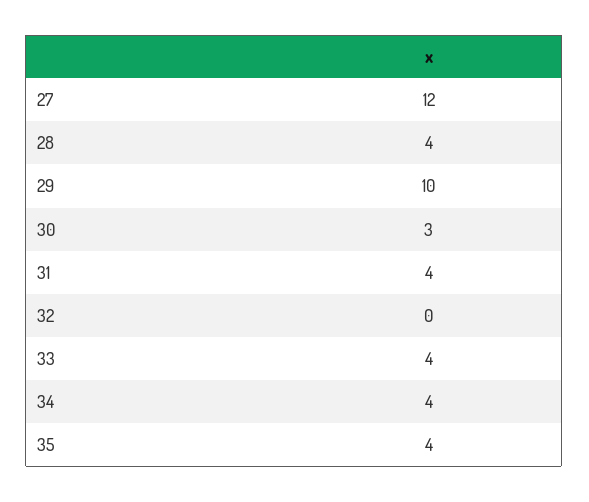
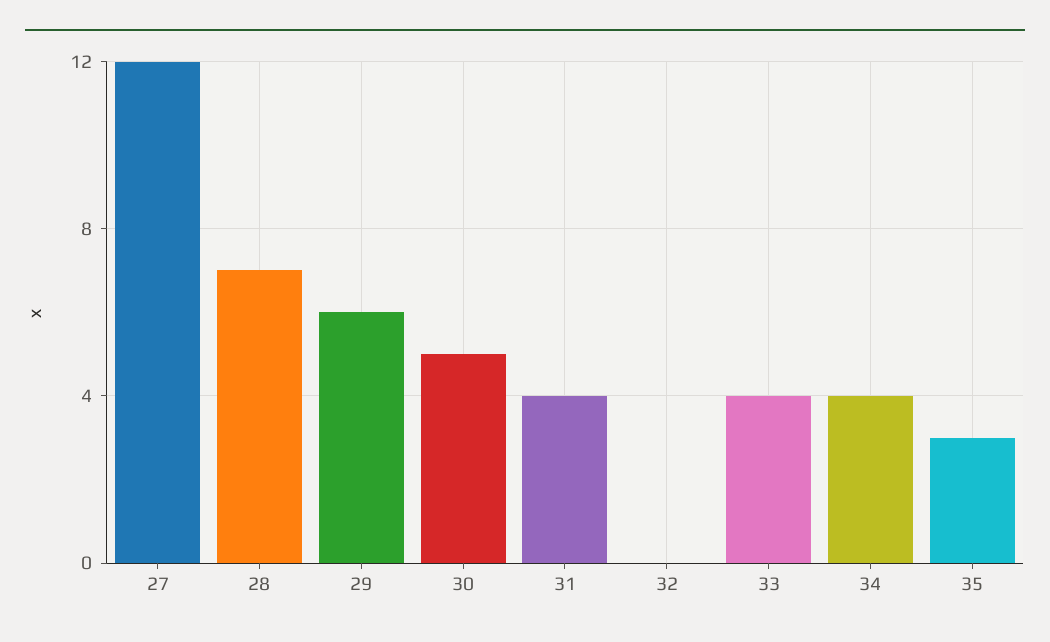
28: 4 -> 7
29: 10 -> 6
30: 3 -> 5
35: 4 -> 3

